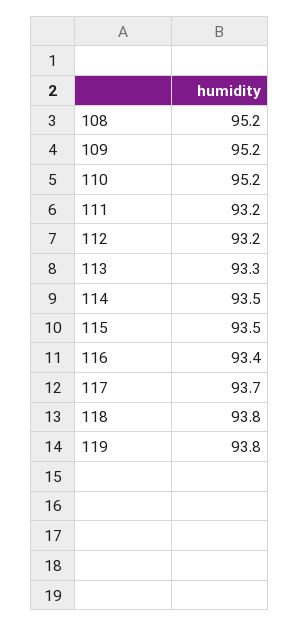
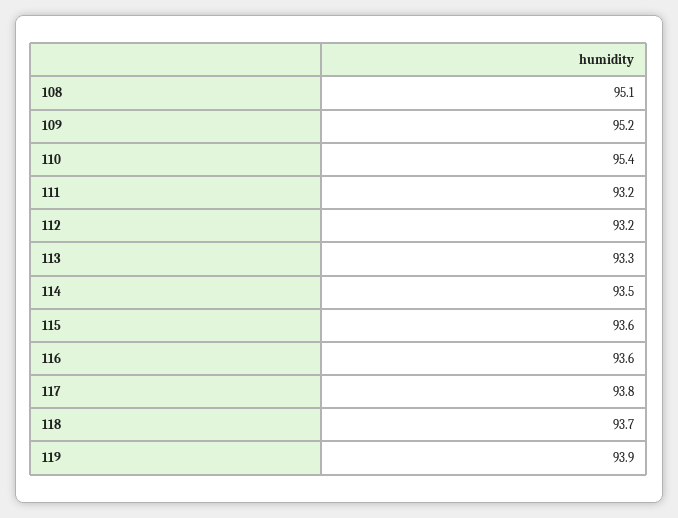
108: 95.2 -> 95.1
110: 95.2 -> 95.4
115: 93.5 -> 93.6
116: 93.4 -> 93.6
117: 93.7 -> 93.8
118: 93.8 -> 93.7
119: 93.8 -> 93.9

